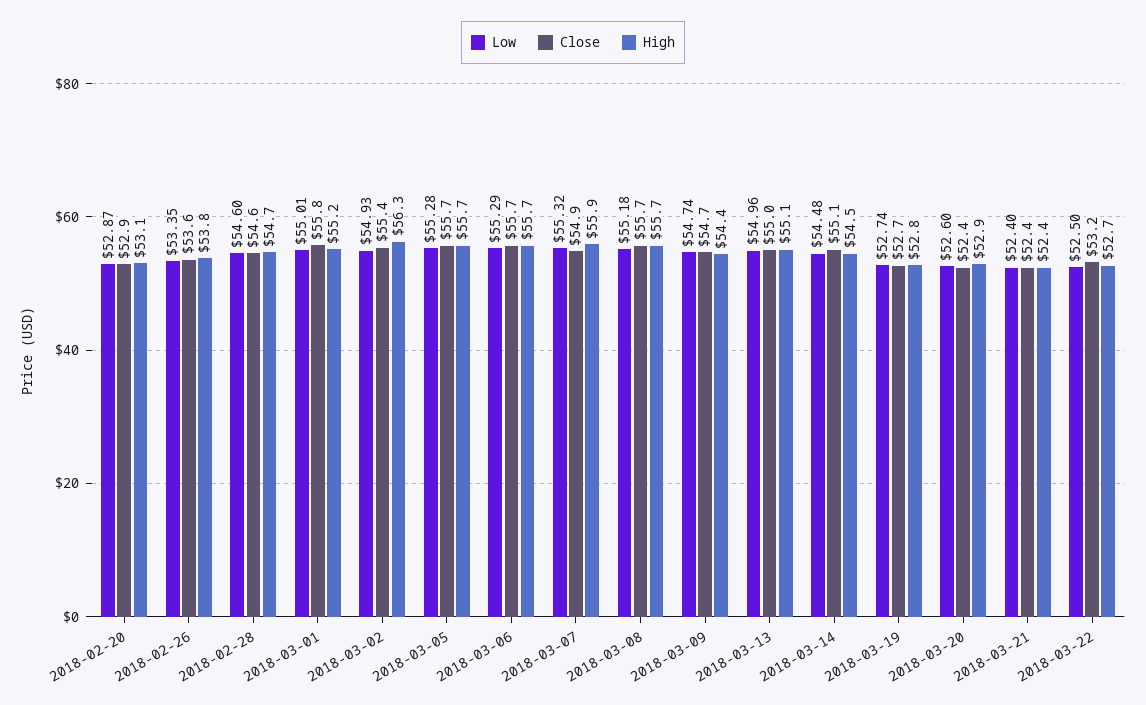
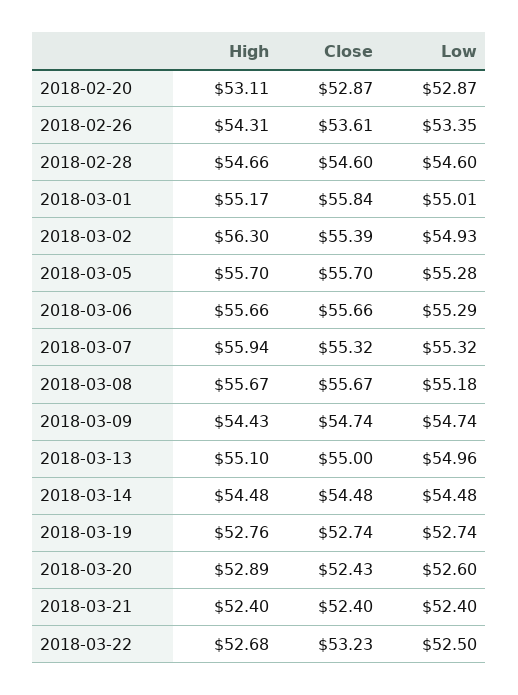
High, 2018-02-26: 53.8 -> 54.31
Close, 2018-03-07: 54.9 -> 55.32
Close, 2018-03-14: 55.1 -> 54.48

